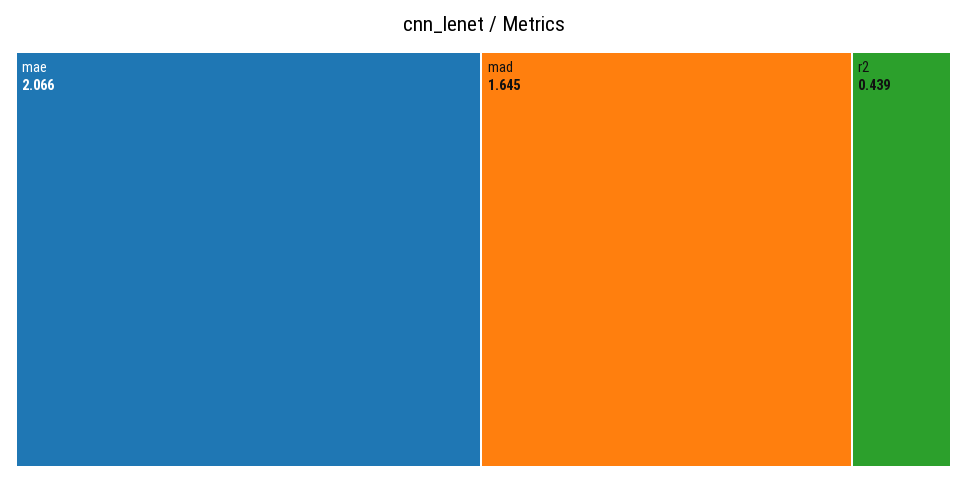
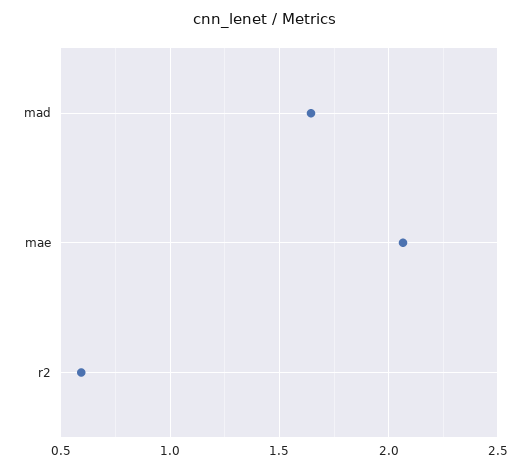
r2: 0.439 -> 0.6

